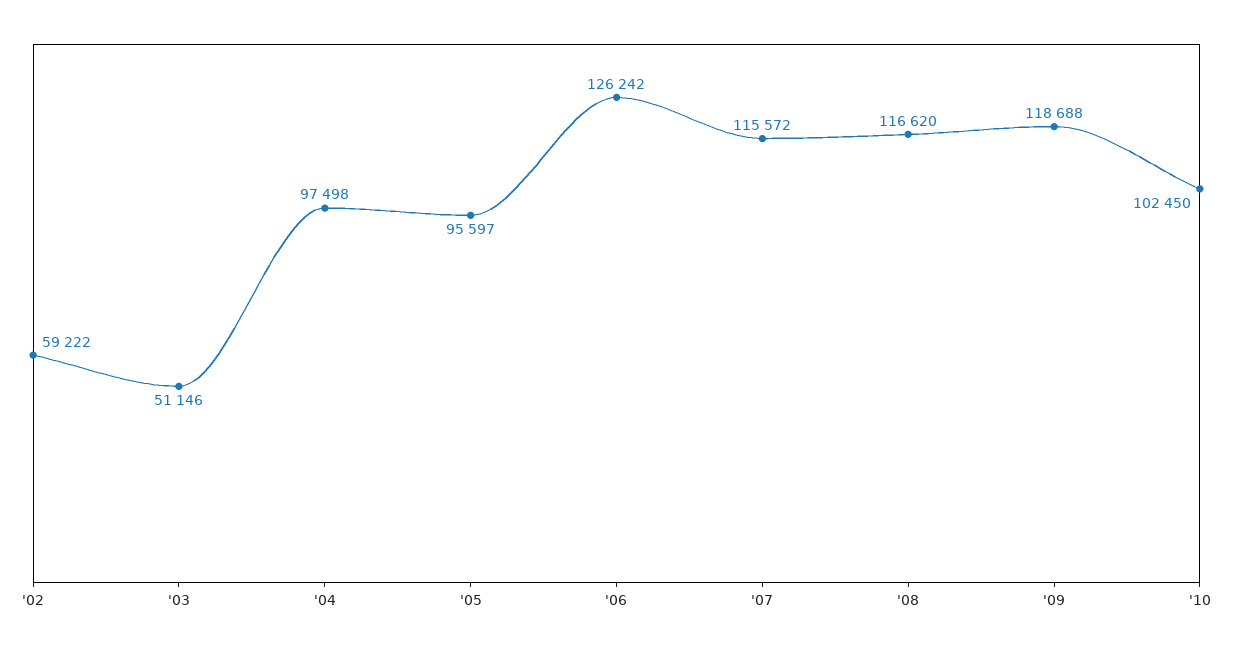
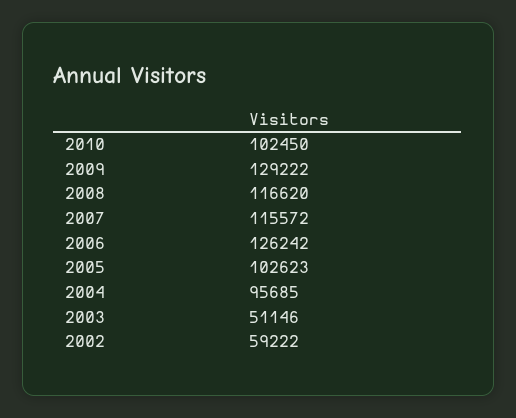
'04: 97498 -> 95685
'05: 95597 -> 102623
'09: 118688 -> 129222

